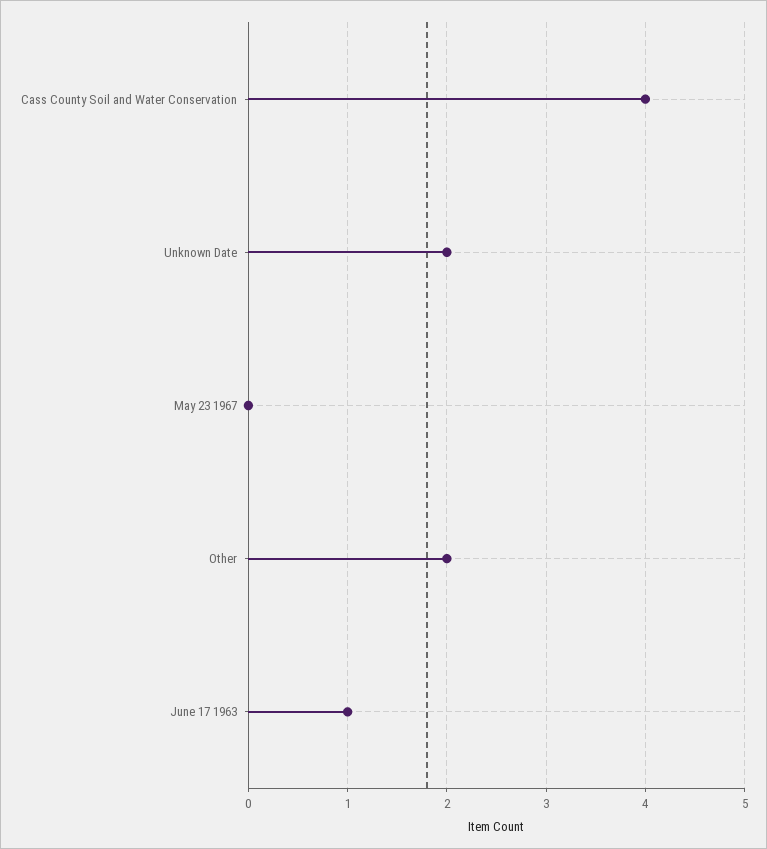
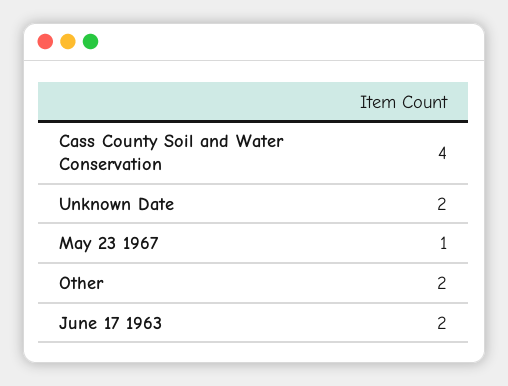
May 23 1967: 0 -> 1
June 17 1963: 1 -> 2

